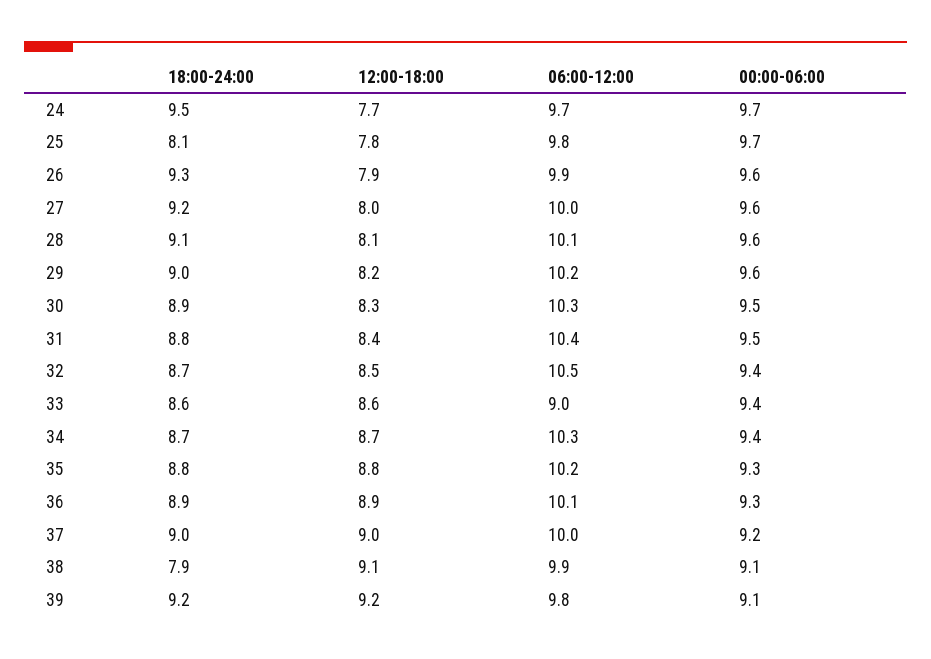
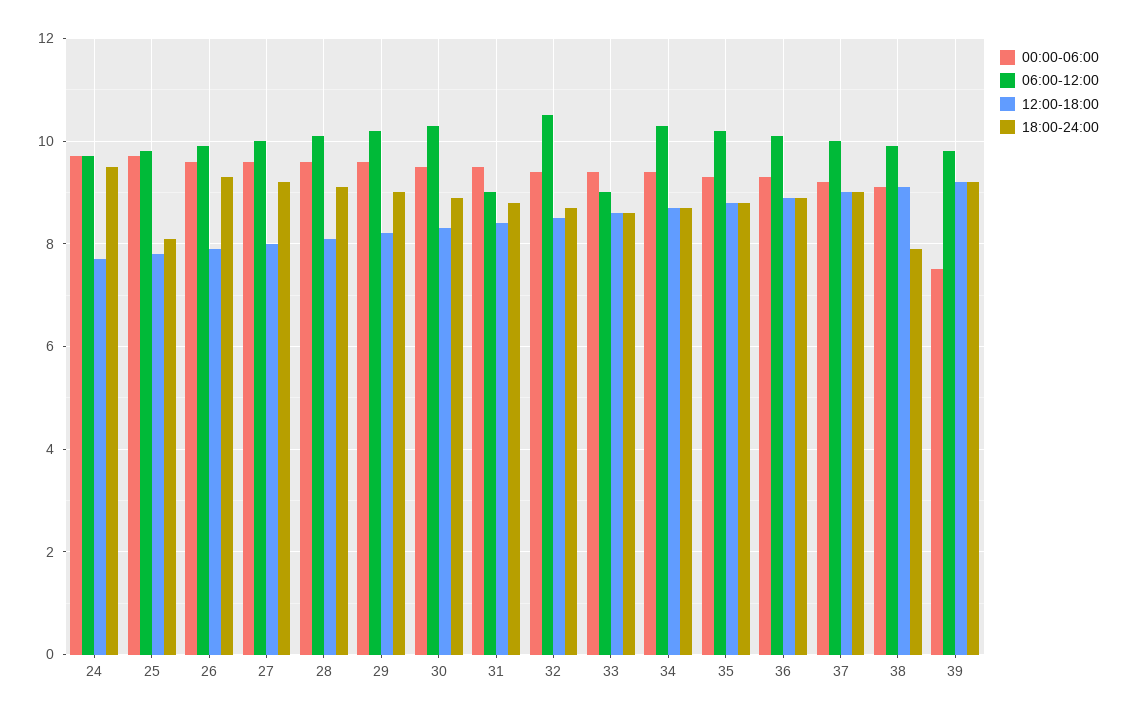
06:00-12:00, 31: 10.4 -> 9
00:00-06:00, 39: 9.1 -> 7.5

